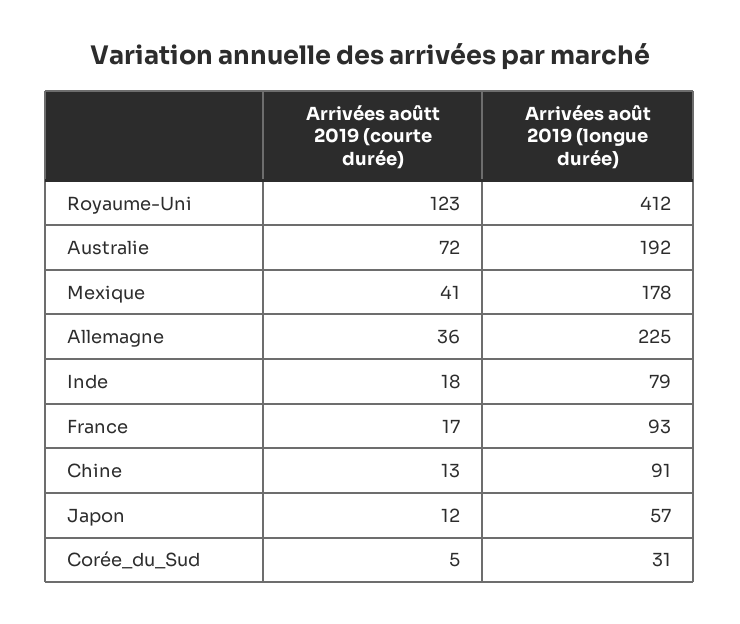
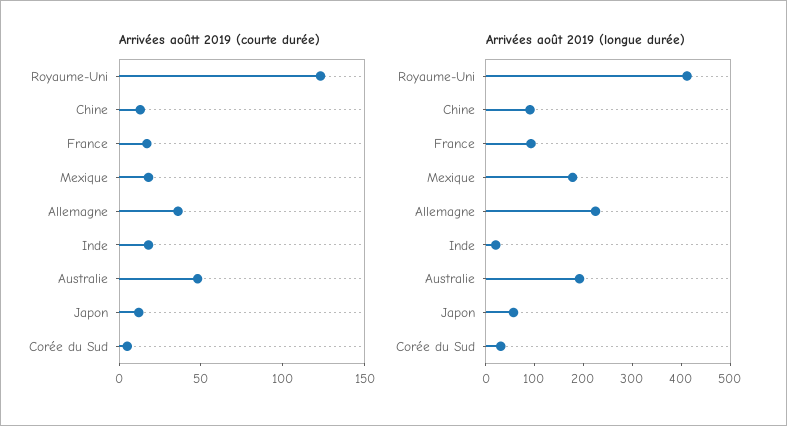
Arrivées aoûtt 2019 (courte durée), Australie: 72 -> 50
Arrivées aoûtt 2019 (courte durée), Mexique: 41 -> 20
Arrivées août 2019 (longue durée), Inde: 79 -> 20

